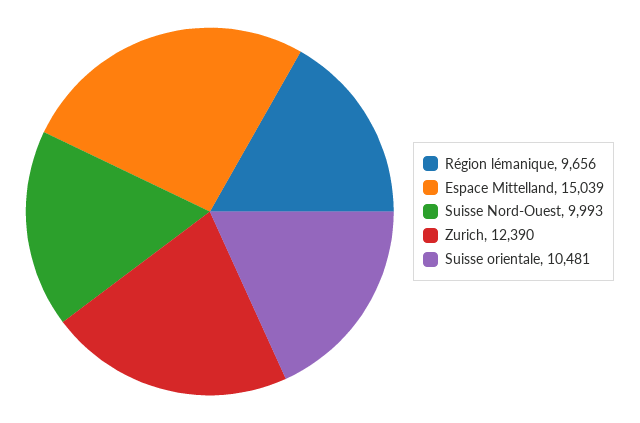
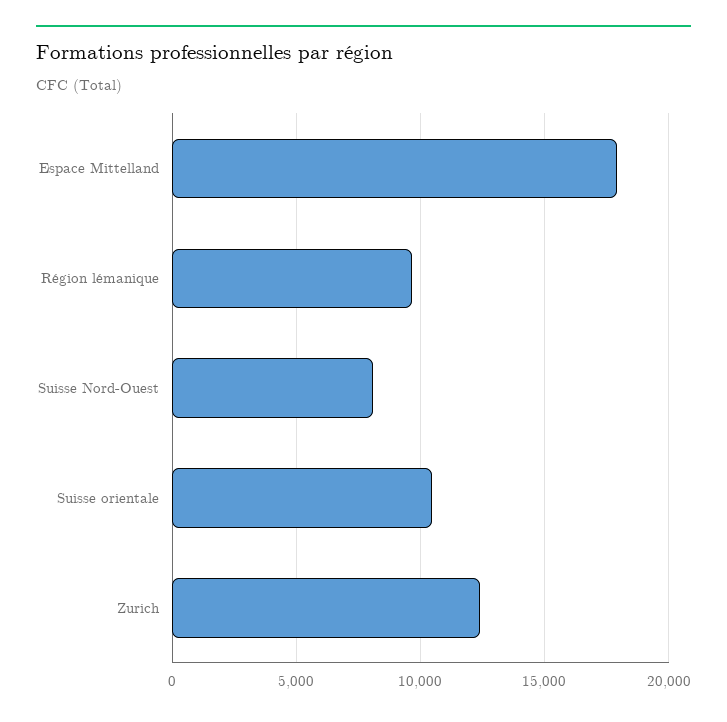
Espace Mittelland: 15039 -> 18000
Suisse Nord-Ouest: 9993 -> 8000

